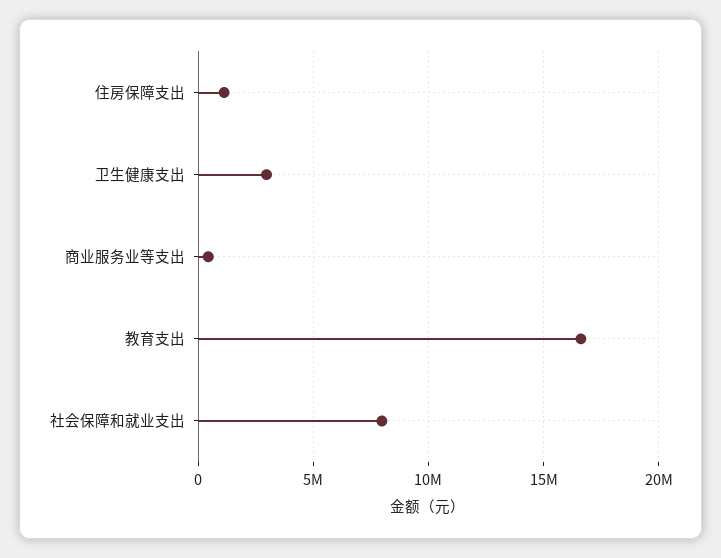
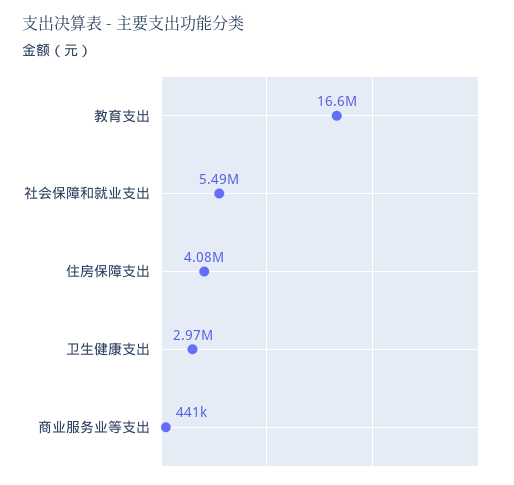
住房保障支出: 1000000 -> 4080000
社会保障和就业支出: 8000000 -> 5490000

